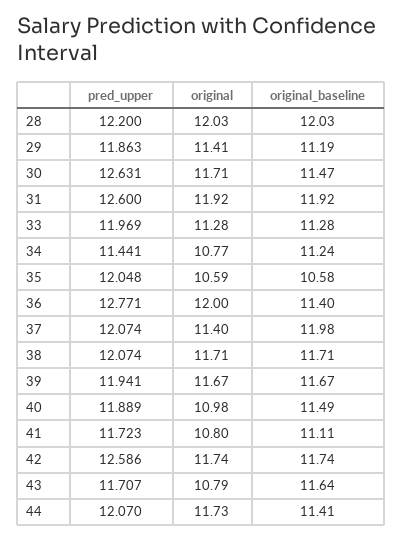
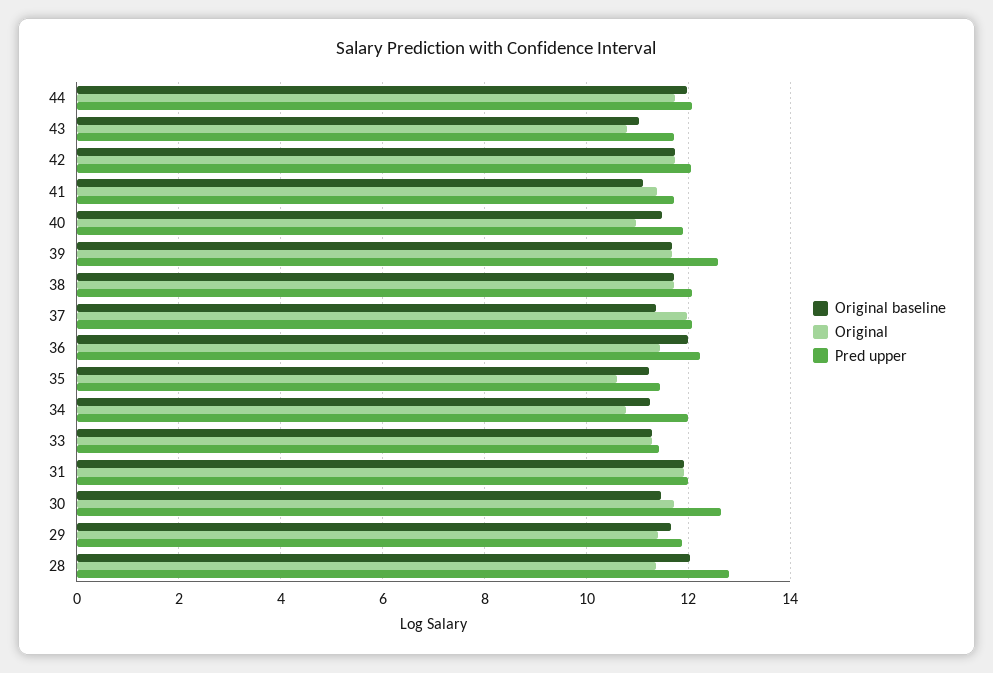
pred_upper, 28: 12.2 -> 12.8
original, 28: 12.03 -> 11.4
original_baseline, 29: 11.19 -> 11.6
pred_upper, 31: 12.6 -> 12
pred_upper, 33: 11.969 -> 11.4
pred_upper, 34: 11.441 -> 12
pred_upper, 35: 12.048 -> 11.4
original_baseline, 35: 10.58 -> 11.2
pred_upper, 36: 12.771 -> 12.2
original, 36: 12 -> 11.4
original_baseline, 36: 11.4 -> 12
original, 37: 11.4 -> 12
original_baseline, 37: 11.98 -> 11.4
pred_upper, 39: 11.941 -> 12.6
original, 41: 10.8 -> 11.4
pred_upper, 42: 12.586 -> 12
original_baseline, 43: 11.64 -> 11
original_baseline, 44: 11.41 -> 12

